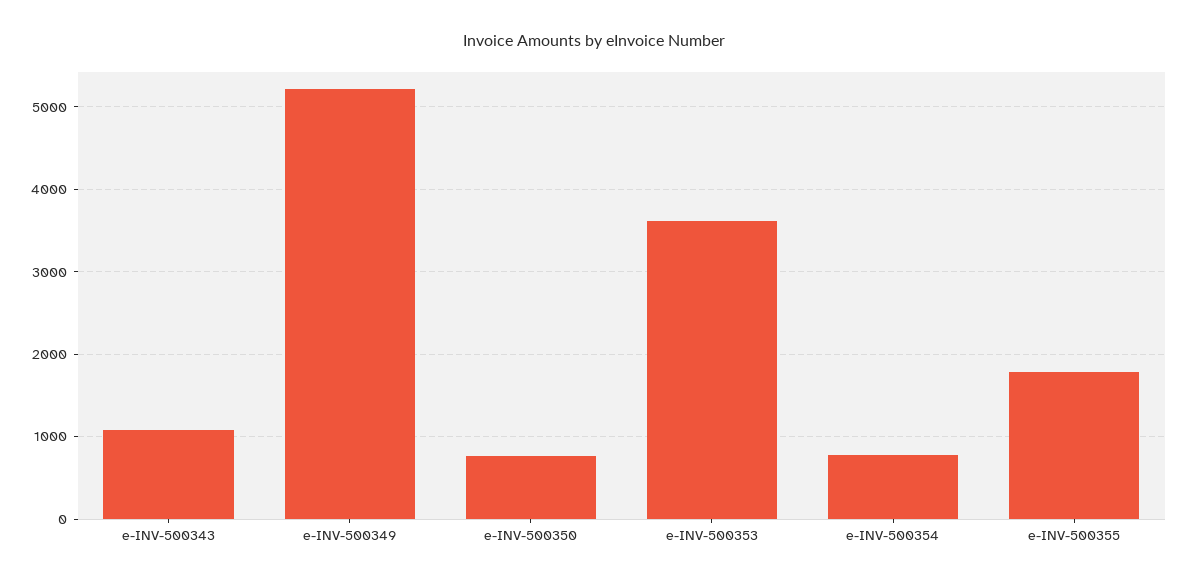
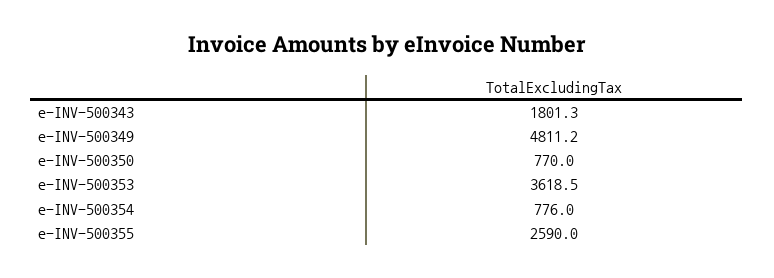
e-INV-500343: 1100 -> 1801.3
e-INV-500349: 5200 -> 4811.2
e-INV-500355: 1800 -> 2590

